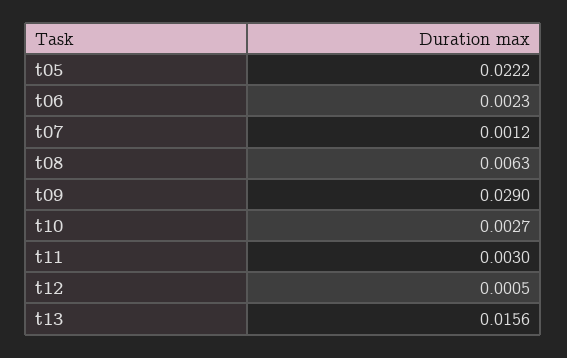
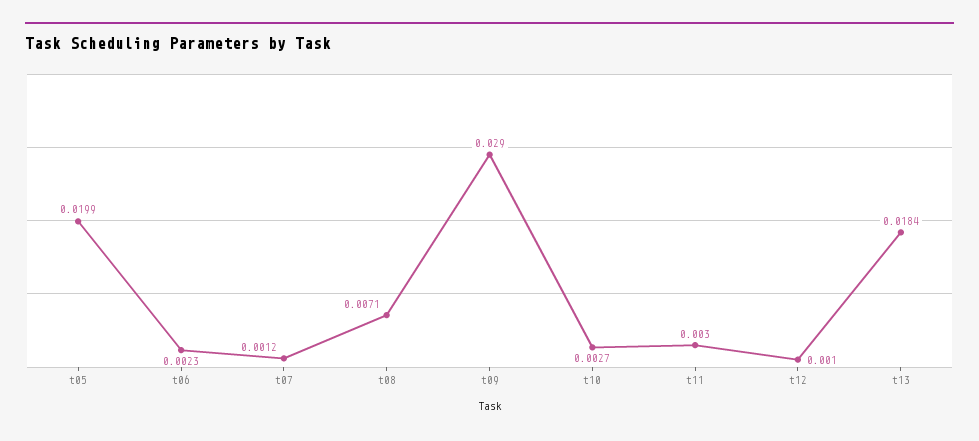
t05: 0.0222 -> 0.0199
t08: 0.0063 -> 0.0071
t12: 0.0005 -> 0.001
t13: 0.0156 -> 0.0184

